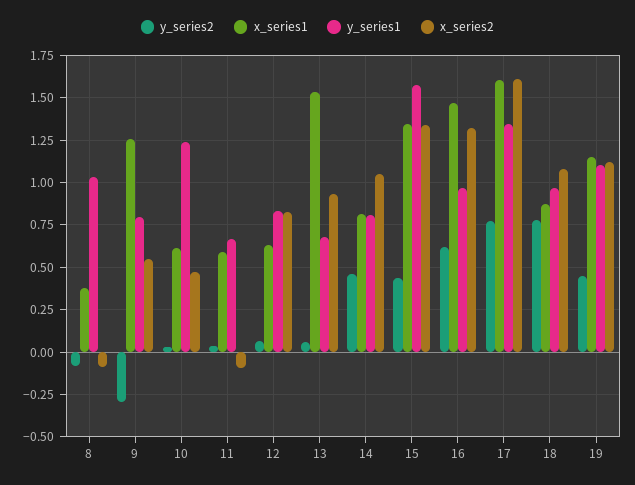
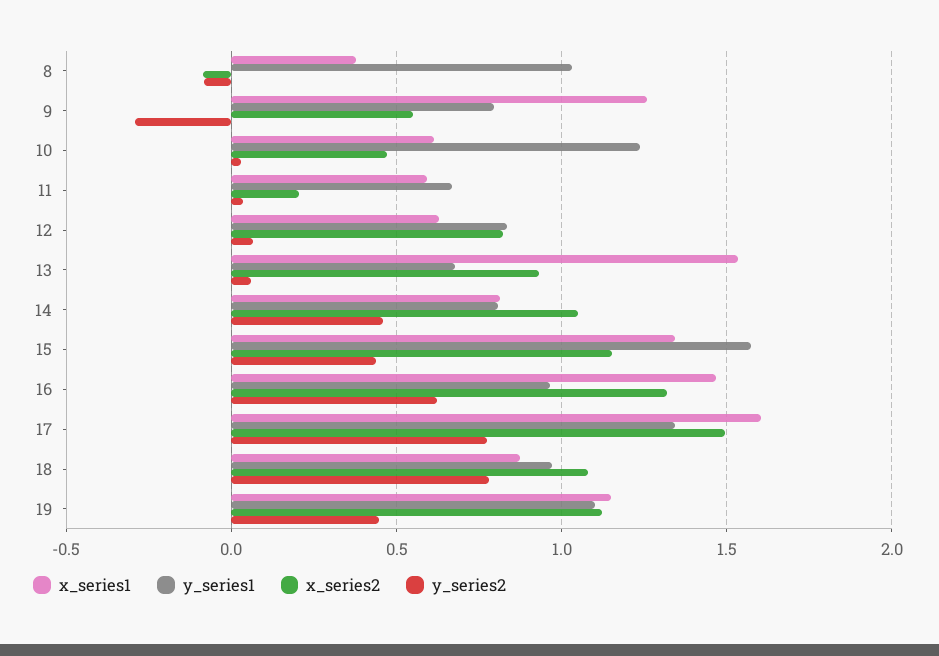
x_series2, 11: -0.1 -> 0.2
x_series2, 15: 1.35 -> 1.15
x_series2, 17: 1.6 -> 1.5

